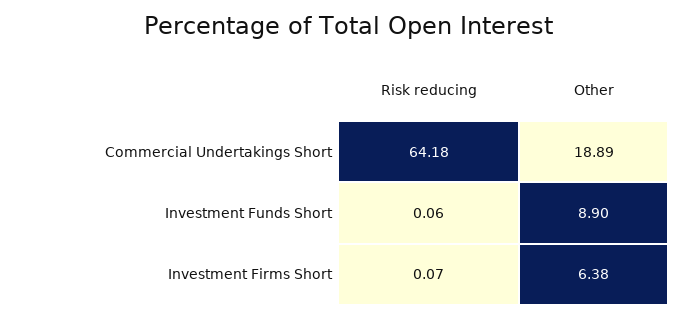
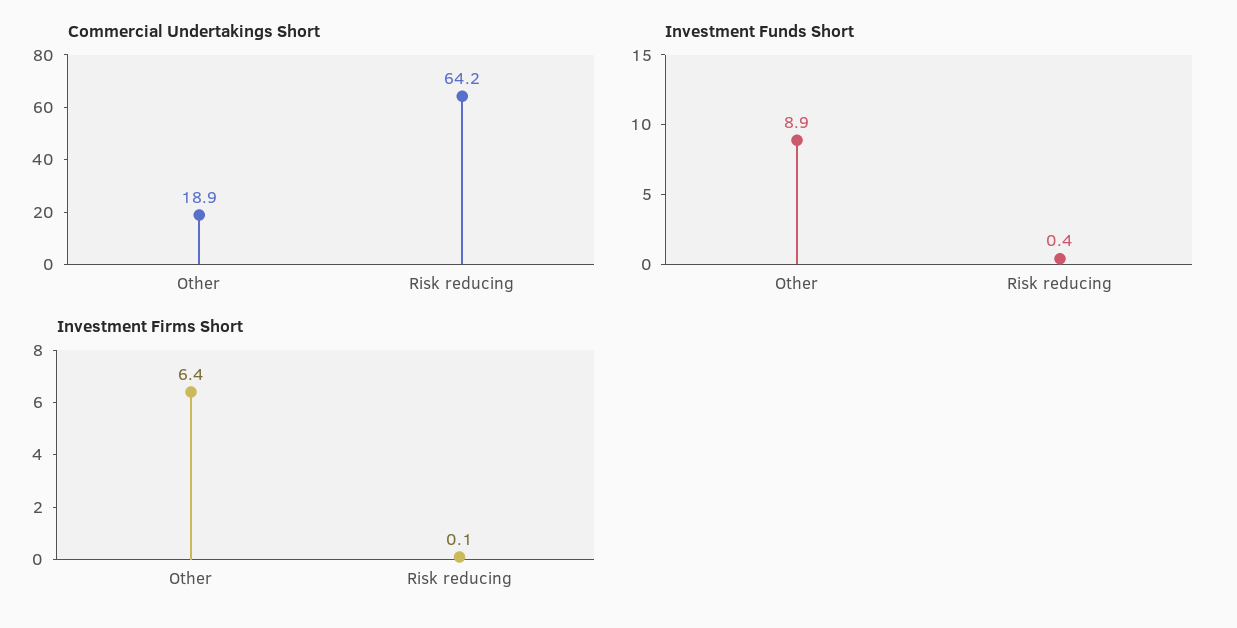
Investment Funds Short, Risk reducing: 0.06 -> 0.4

